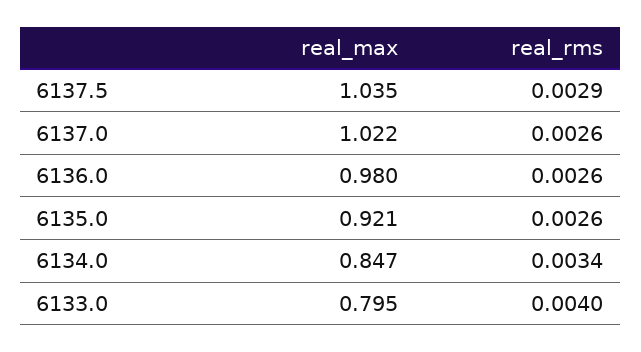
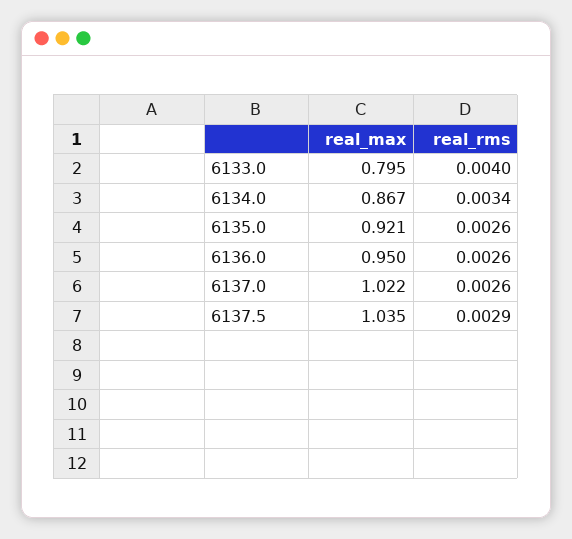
real_max, 6136.0: 0.98 -> 0.95
real_max, 6134.0: 0.847 -> 0.867

